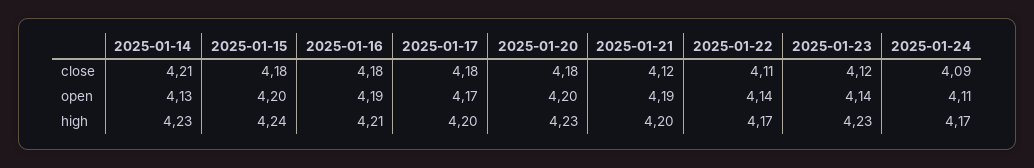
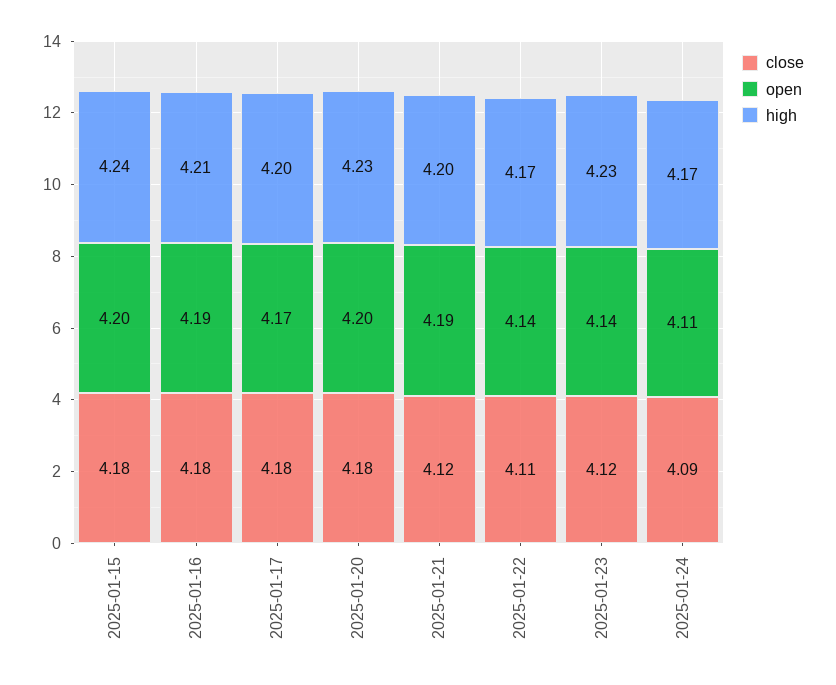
close, 2025-01-14: 4.21 -> none
open, 2025-01-14: 4.13 -> none
high, 2025-01-14: 4.23 -> none

